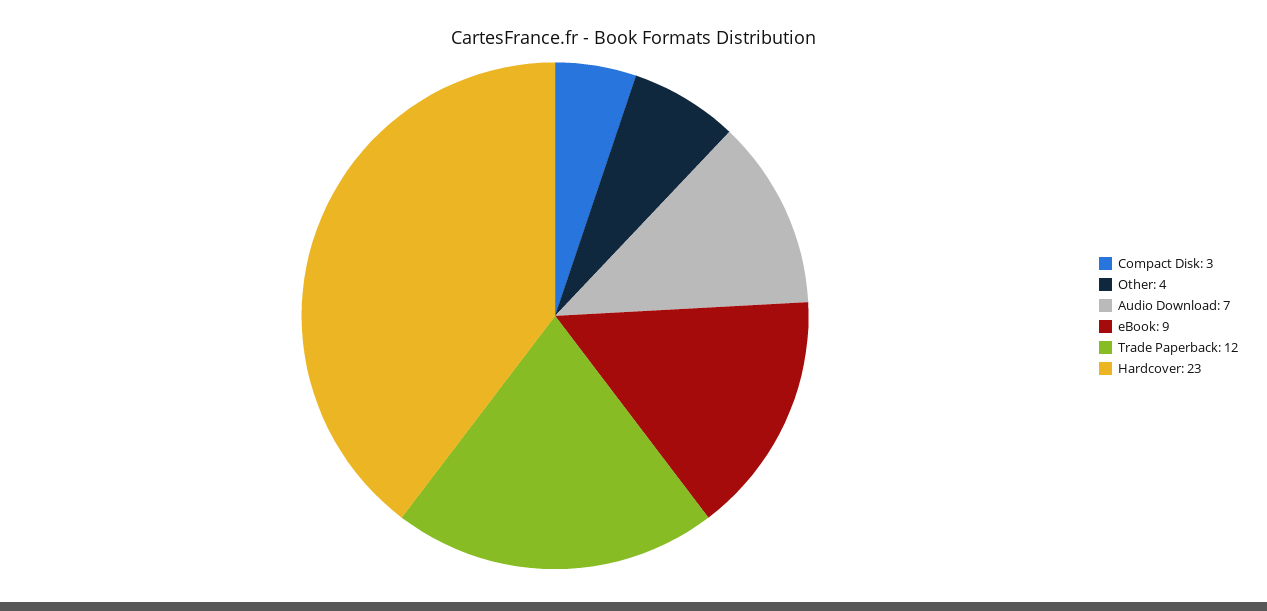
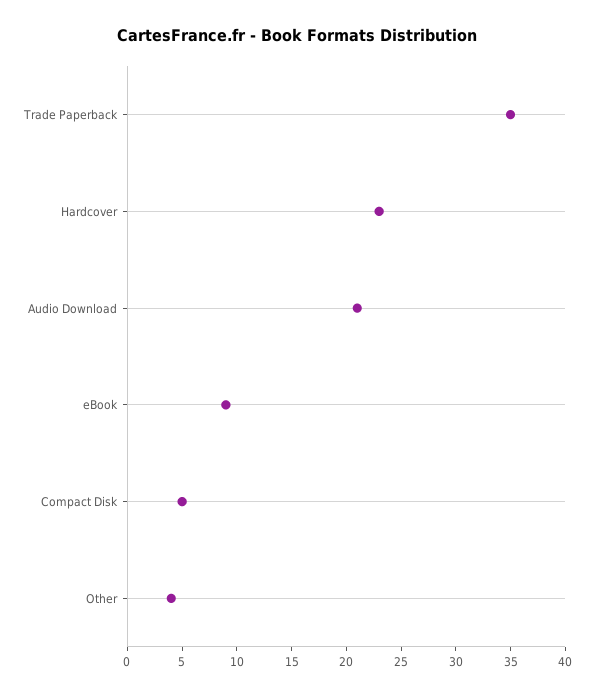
Compact Disk: 3 -> 5
Audio Download: 7 -> 21
Trade Paperback: 12 -> 35

